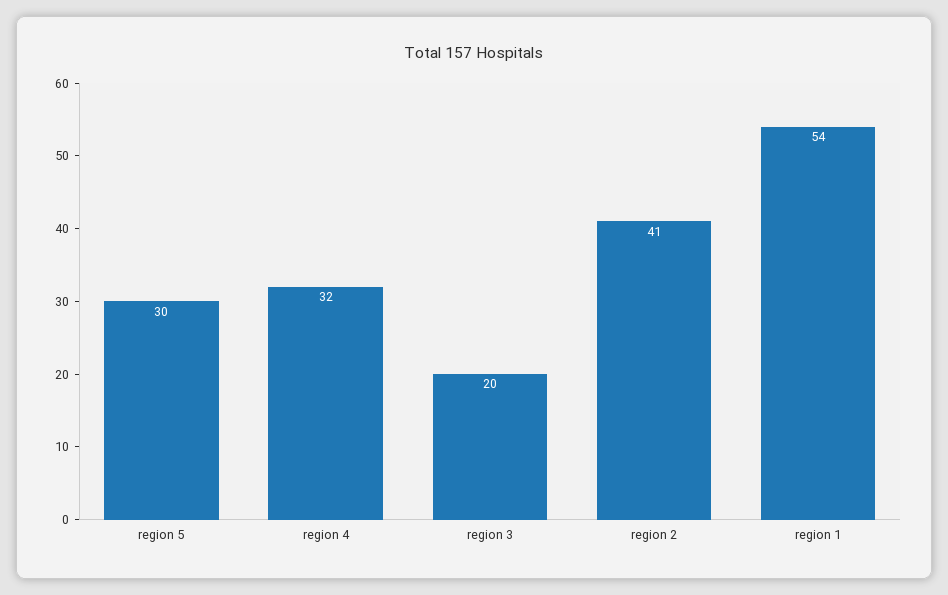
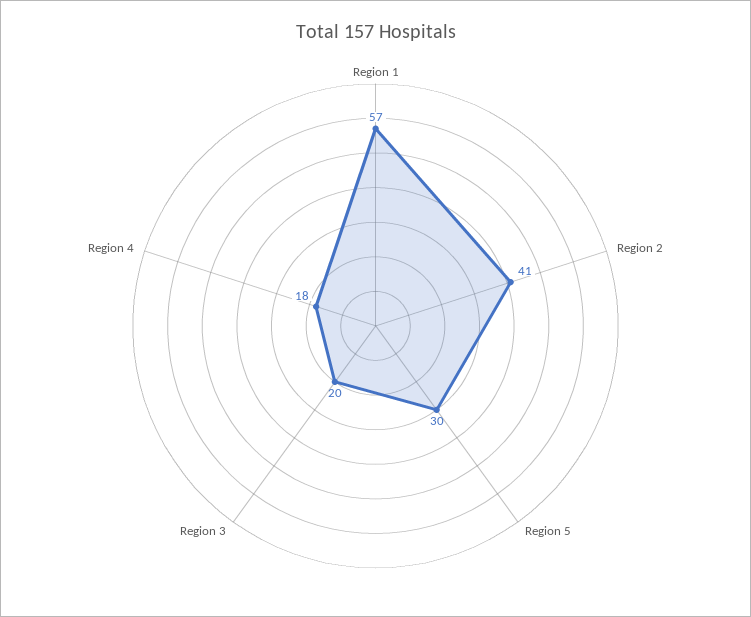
region 4: 32 -> 18
region 1: 54 -> 57

